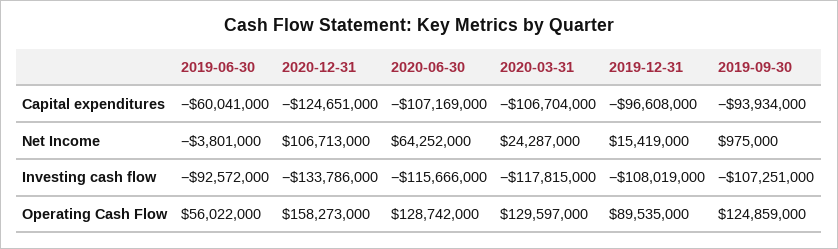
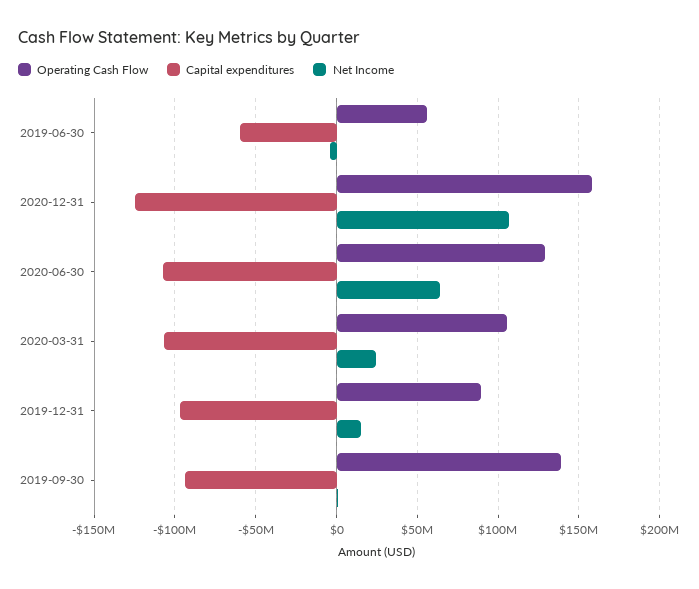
Investing cash flow, 2019-06-30: -92572000 -> none
Investing cash flow, 2020-12-31: -133786000 -> none
Investing cash flow, 2020-06-30: -115666000 -> none
Investing cash flow, 2020-03-31: -117815000 -> none
Investing cash flow, 2019-12-31: -108019000 -> none
Investing cash flow, 2019-09-30: -107251000 -> none
Operating Cash Flow, 2020-03-31: 129597000 -> 105000000
Operating Cash Flow, 2019-09-30: 124859000 -> 140000000

